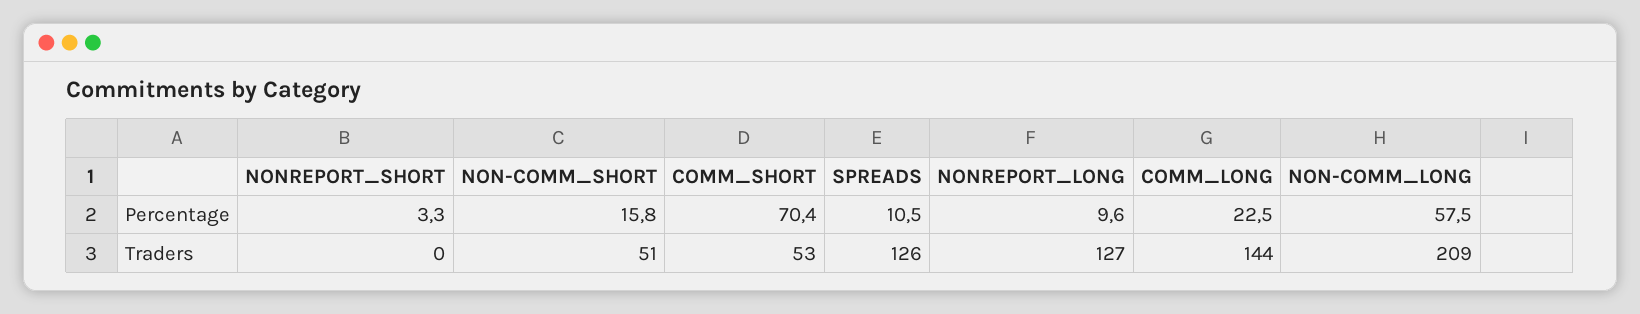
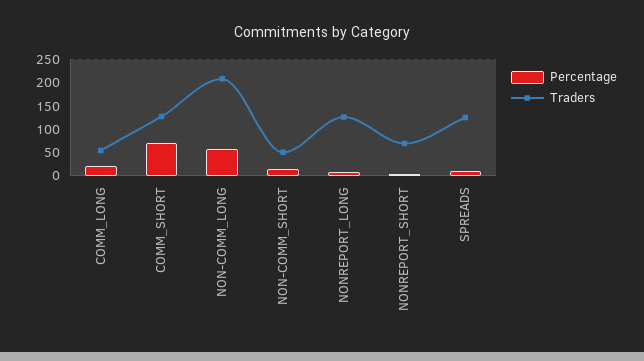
Traders, NONREPORT_SHORT: 0 -> 75
Traders, COMM_SHORT: 53 -> 125
Traders, COMM_LONG: 144 -> 50

